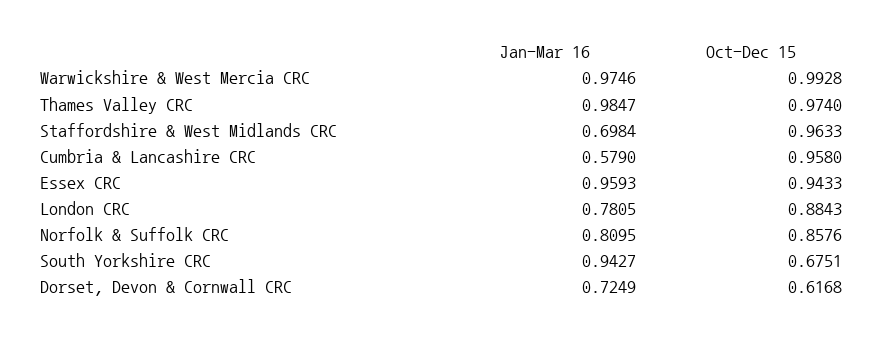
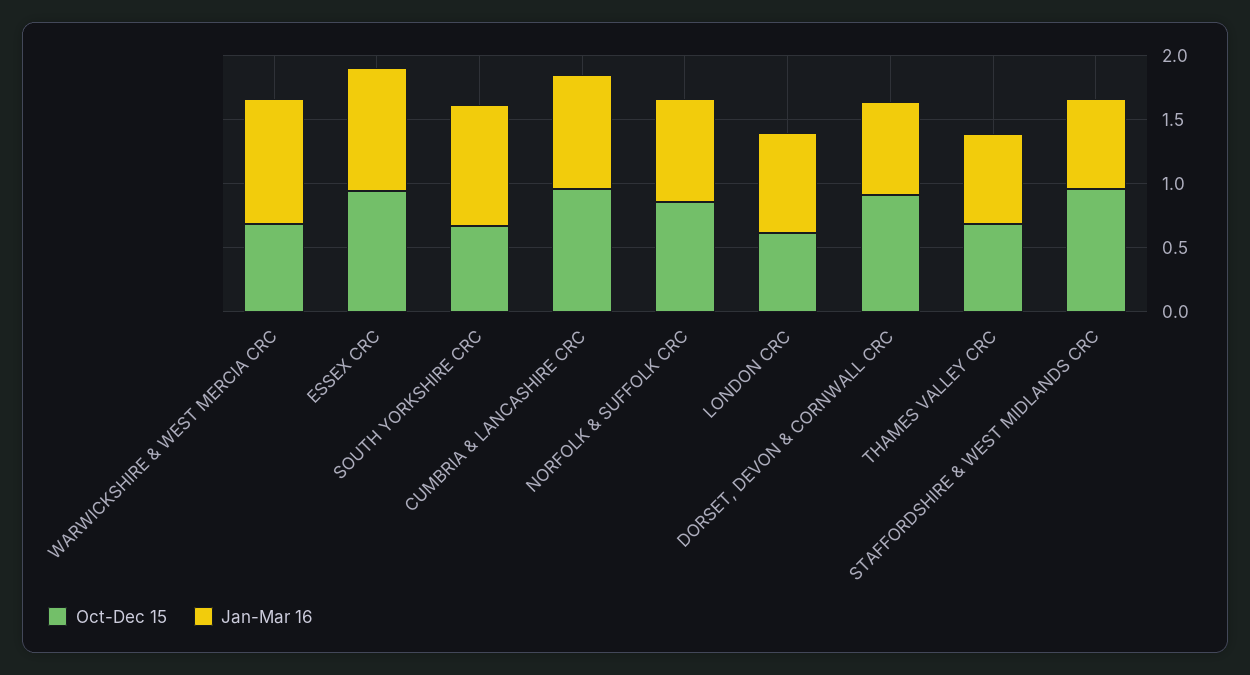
Oct-Dec 15, Warwickshire & West Mercia CRC: 0.9928 -> 0.7
Jan-Mar 16, Thames Valley CRC: 0.9847 -> 0.7
Oct-Dec 15, Thames Valley CRC: 0.974 -> 0.7
Jan-Mar 16, Cumbria & Lancashire CRC: 0.579 -> 0.9
Oct-Dec 15, London CRC: 0.8843 -> 0.6
Oct-Dec 15, Dorset, Devon & Cornwall CRC: 0.6168 -> 0.9

